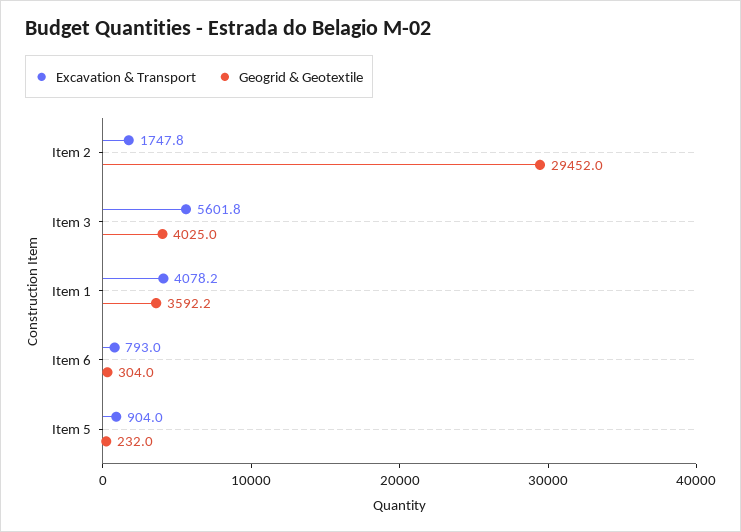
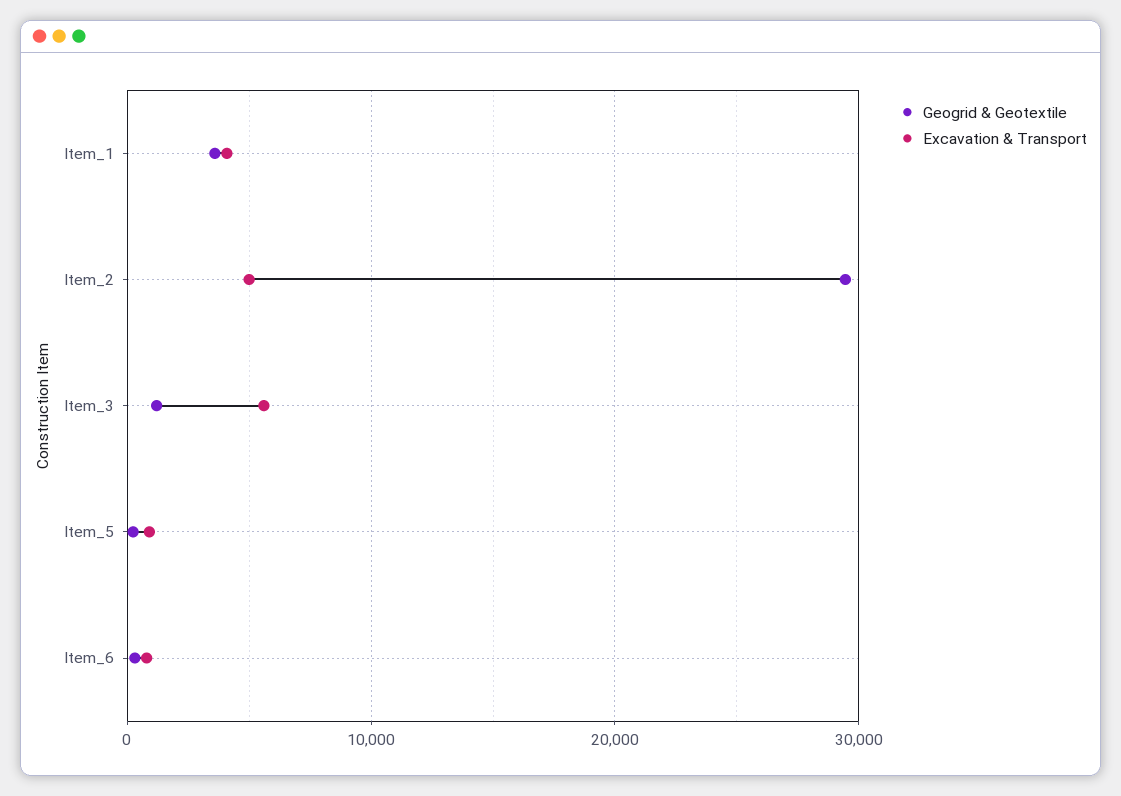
Excavation & Transport, Item 2: 1747.8 -> 5000
Geogrid & Geotextile, Item 3: 4025 -> 1000

